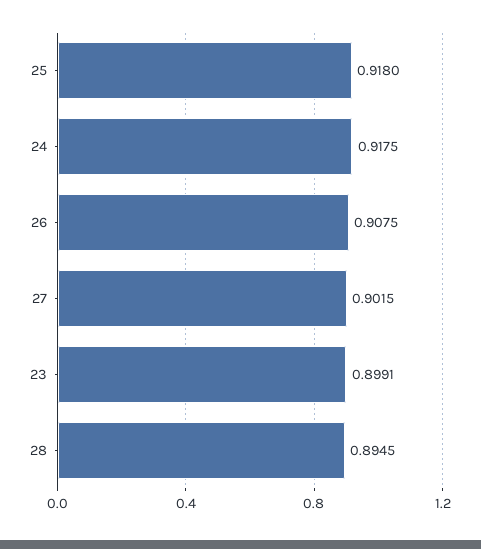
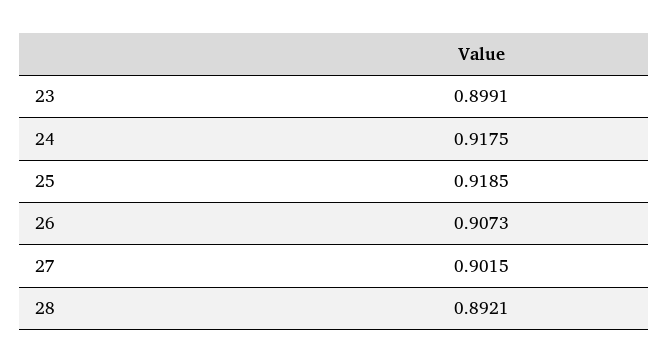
25: 0.918 -> 0.9185
26: 0.9075 -> 0.9073
28: 0.8945 -> 0.8921

